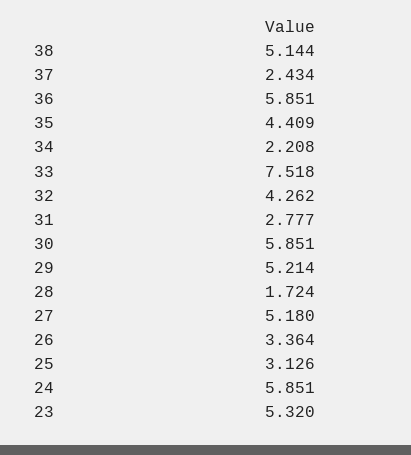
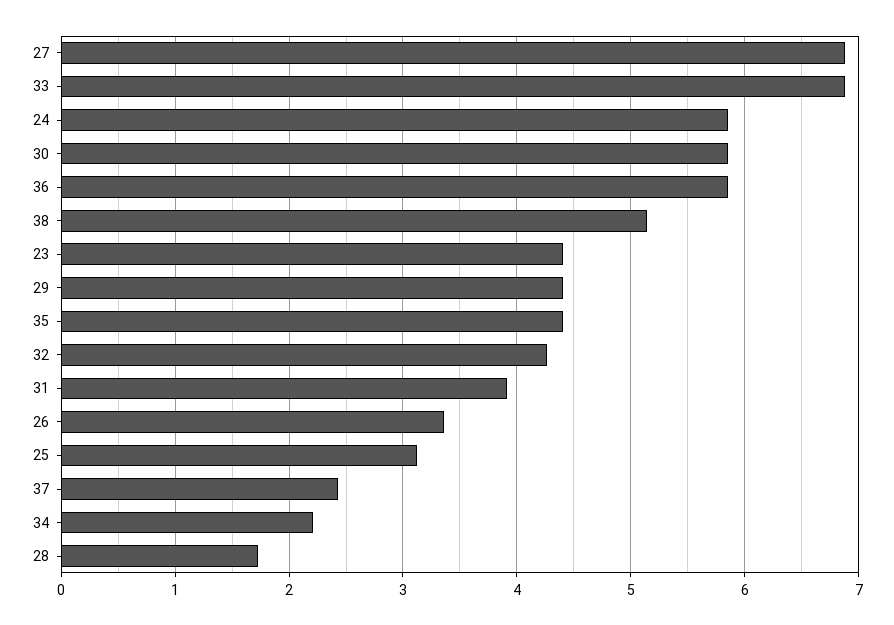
33: 7.518 -> 6.9
31: 2.777 -> 3.9
29: 5.214 -> 4.4
27: 5.18 -> 6.9
23: 5.32 -> 4.4

